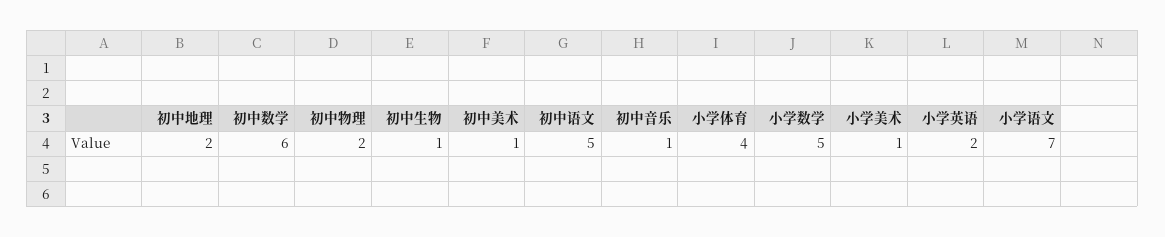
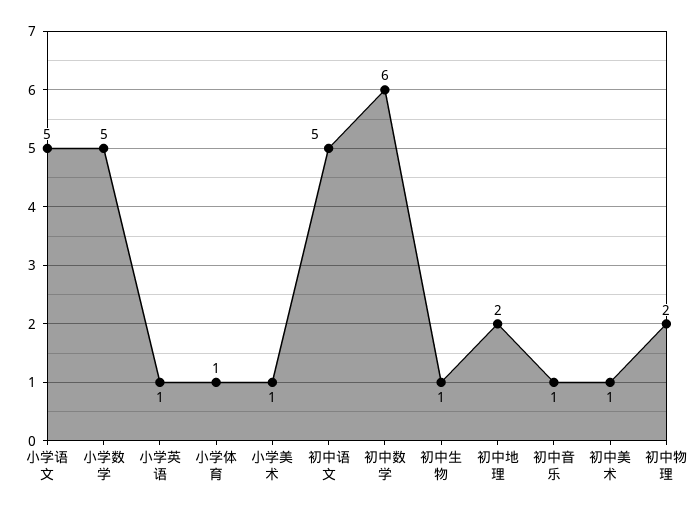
小学体育: 4 -> 1
小学英语: 2 -> 1
小学语文: 7 -> 5

